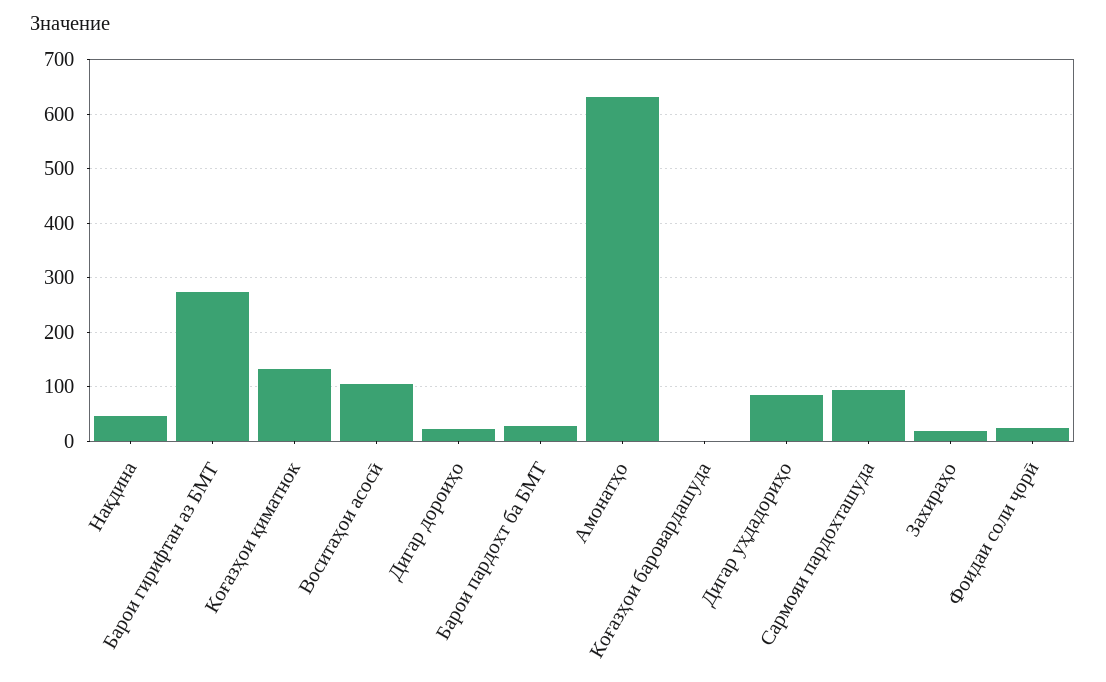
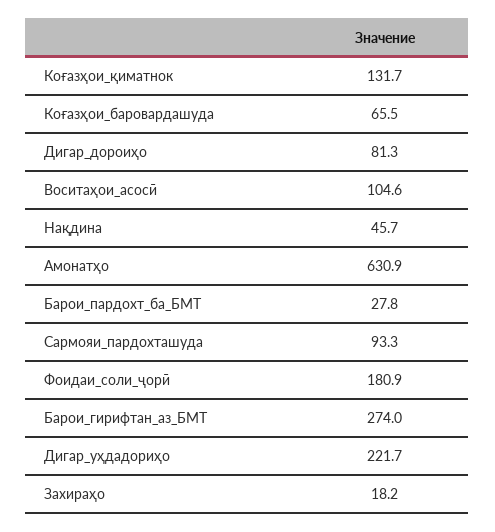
Дигар дороиҳо: 20 -> 81.3
Коғазҳои баровардашуда: 0 -> 65.5
Дигар уҳдадориҳо: 80 -> 221.7
Фоидаи соли ҷорӣ: 20 -> 180.9

